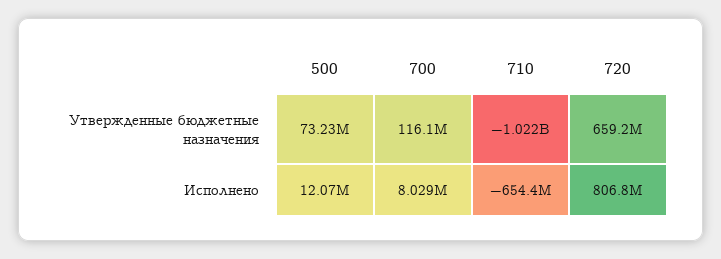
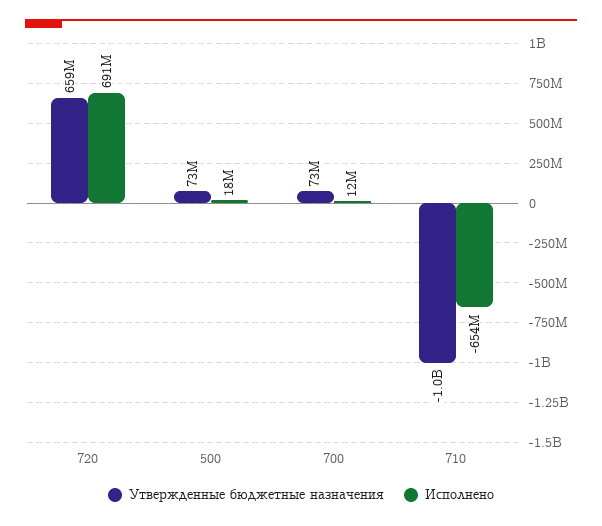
Утвержденные бюджетные назначения, 700: 116100000 -> 73000000
Исполнено, 500: 12070000 -> 18000000
Исполнено, 700: 8029000 -> 12000000
Исполнено, 720: 806800000 -> 691000000

